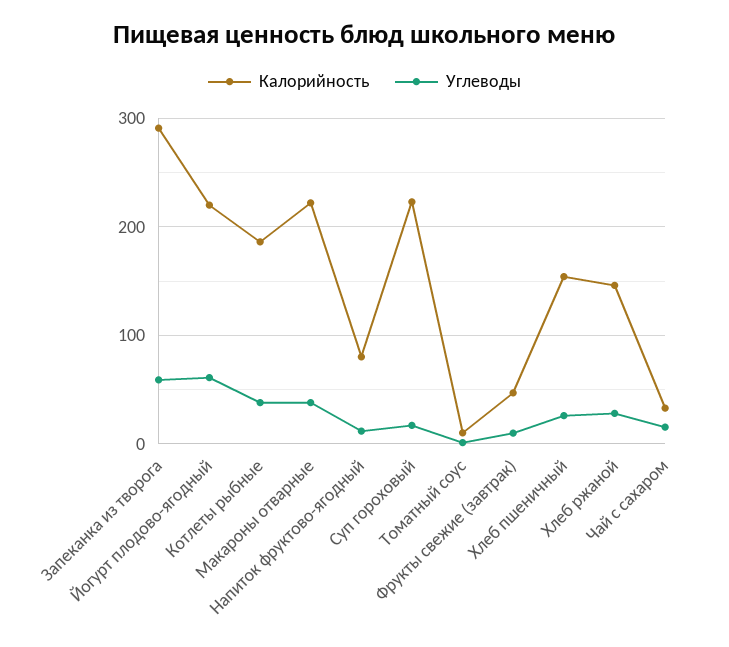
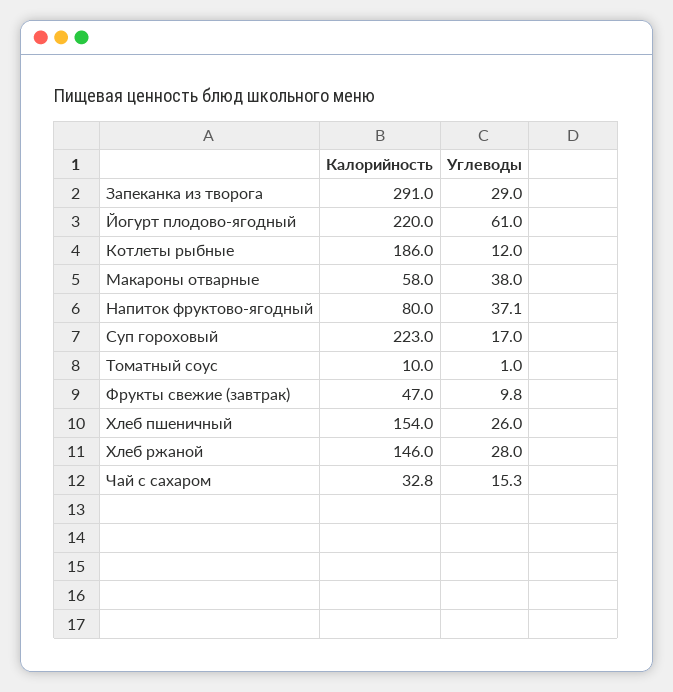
Углеводы, Запеканка из творога: 60 -> 29
Углеводы, Котлеты рыбные: 40 -> 12
Калорийность, Макароны отварные: 220 -> 58
Углеводы, Напиток фруктово-ягодный: 10 -> 37.1

